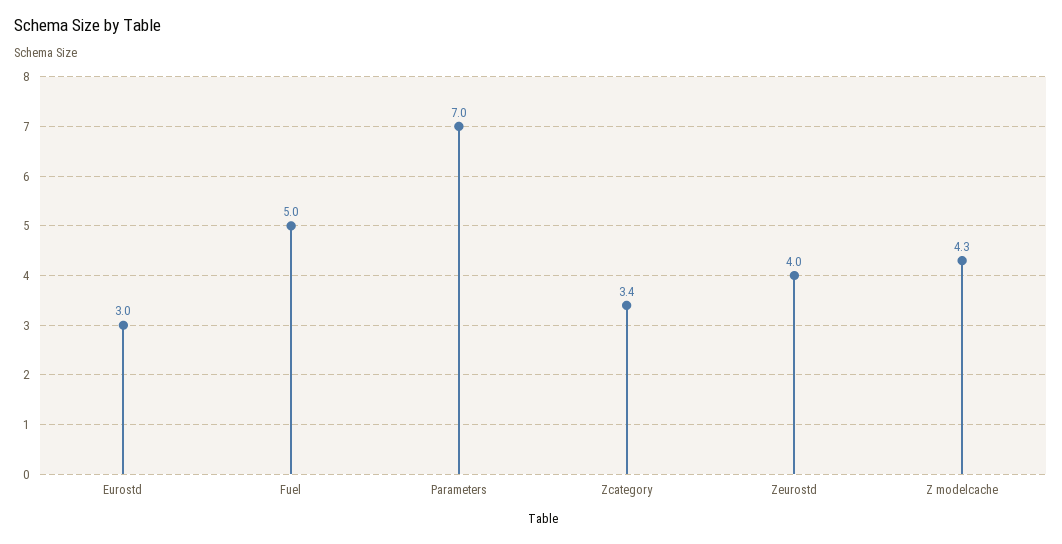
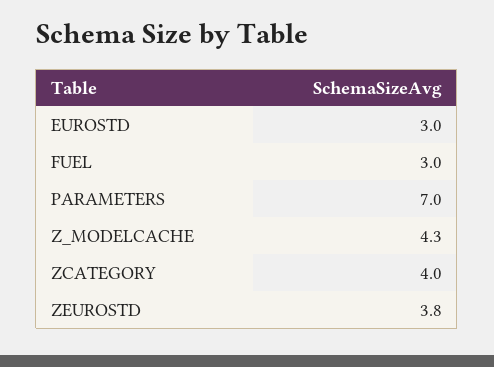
Fuel: 5 -> 3
Zcategory: 3.4 -> 4
Zeurostd: 4 -> 3.8

